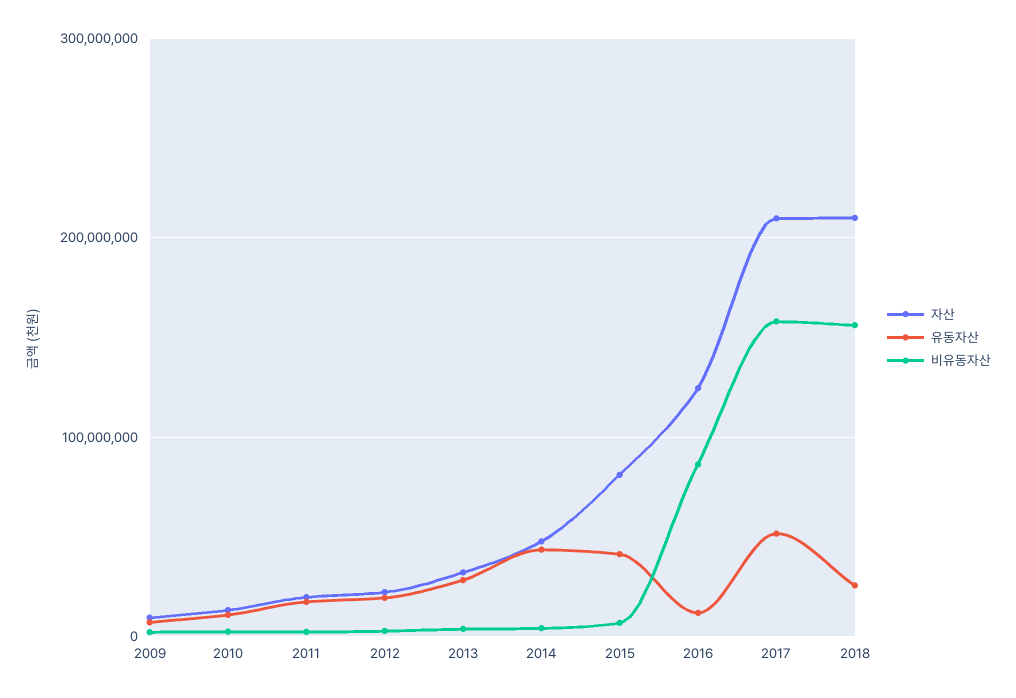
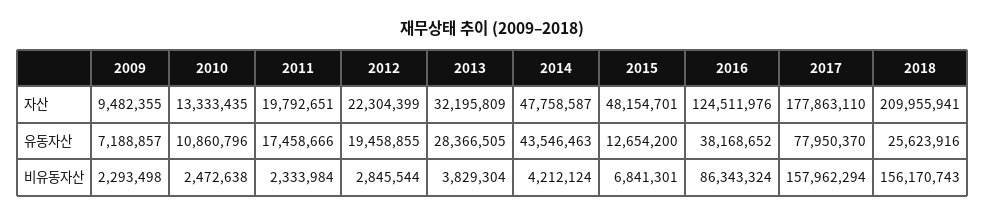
자산, 2015: 80000000 -> 48154701
유동자산, 2015: 40000000 -> 12654200
유동자산, 2016: 10000000 -> 38168652
자산, 2017: 210000000 -> 177863110
유동자산, 2017: 50000000 -> 77950370

